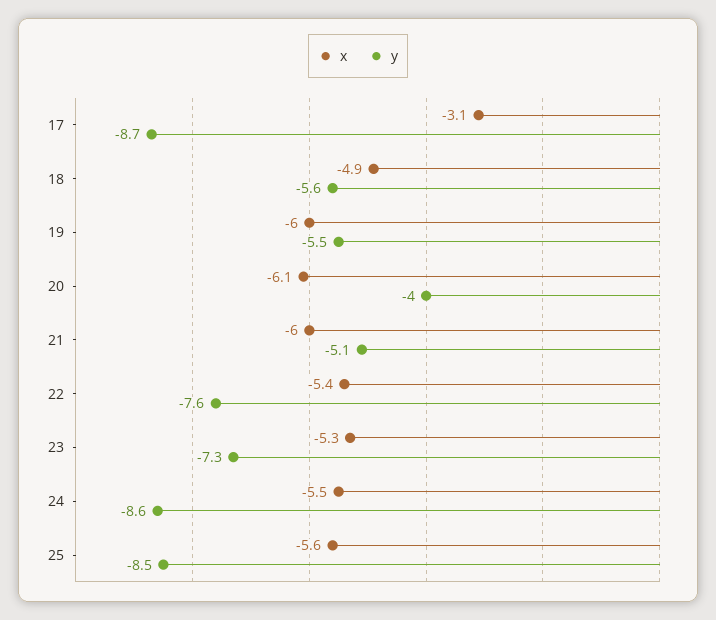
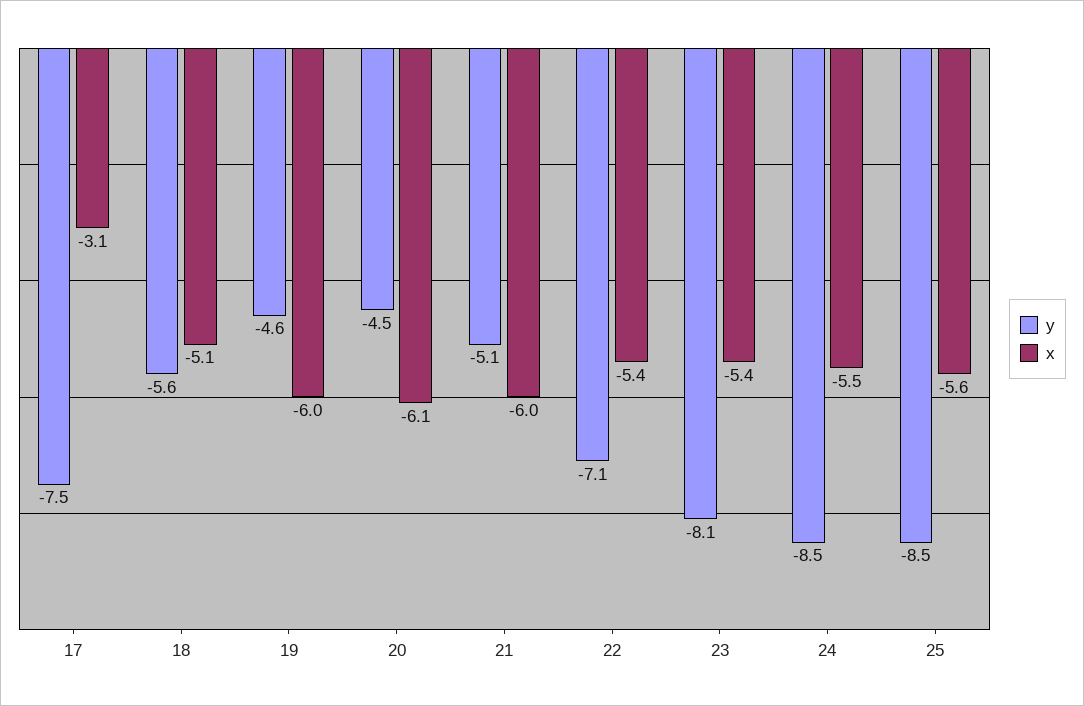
y, 17: -8.7 -> -7.5
x, 18: -4.9 -> -5.1
y, 19: -5.5 -> -4.6
y, 20: -4 -> -4.5
y, 22: -7.6 -> -7.1
x, 23: -5.3 -> -5.4
y, 23: -7.3 -> -8.1
y, 24: -8.6 -> -8.5

